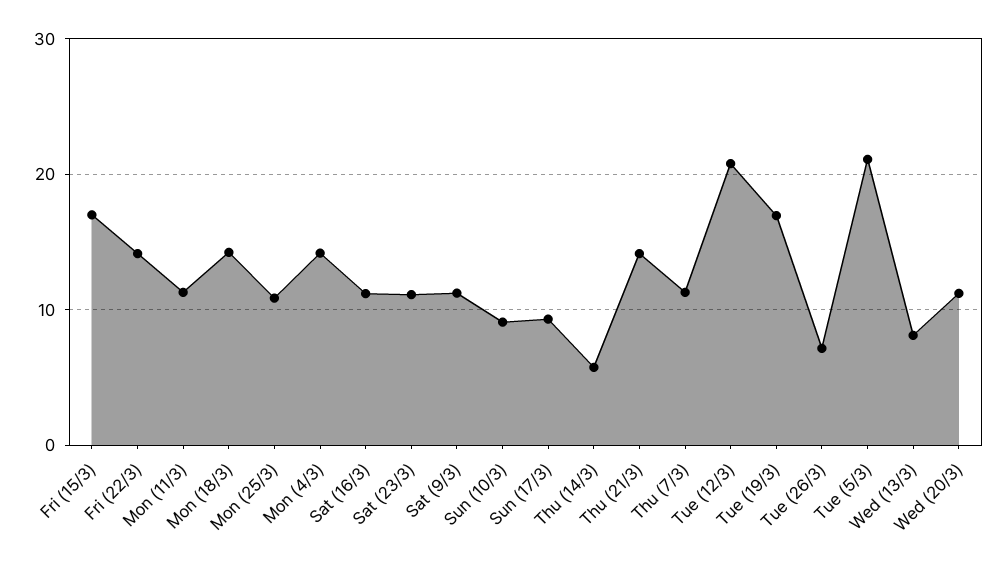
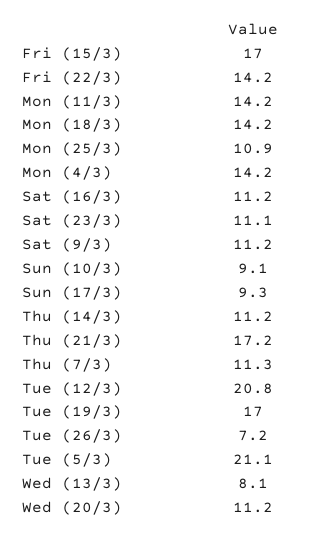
Mon (11/3): 11 -> 14.2
Thu (14/3): 6 -> 11.2
Thu (21/3): 14 -> 17.2

